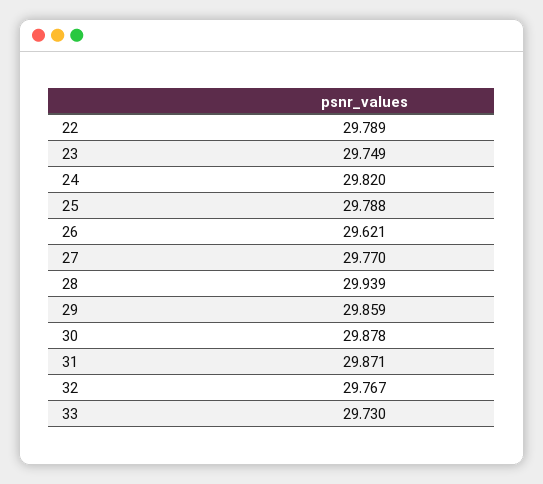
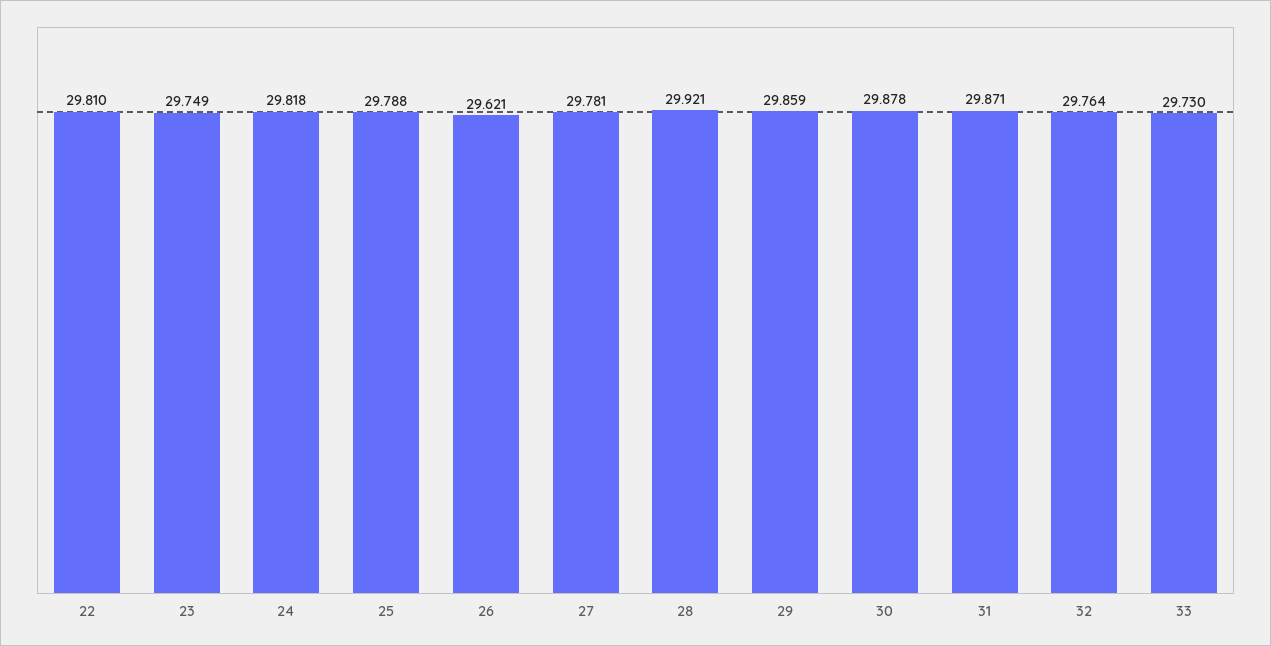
22: 29.789 -> 29.81
24: 29.82 -> 29.818
27: 29.77 -> 29.781
28: 29.939 -> 29.921
32: 29.767 -> 29.764

